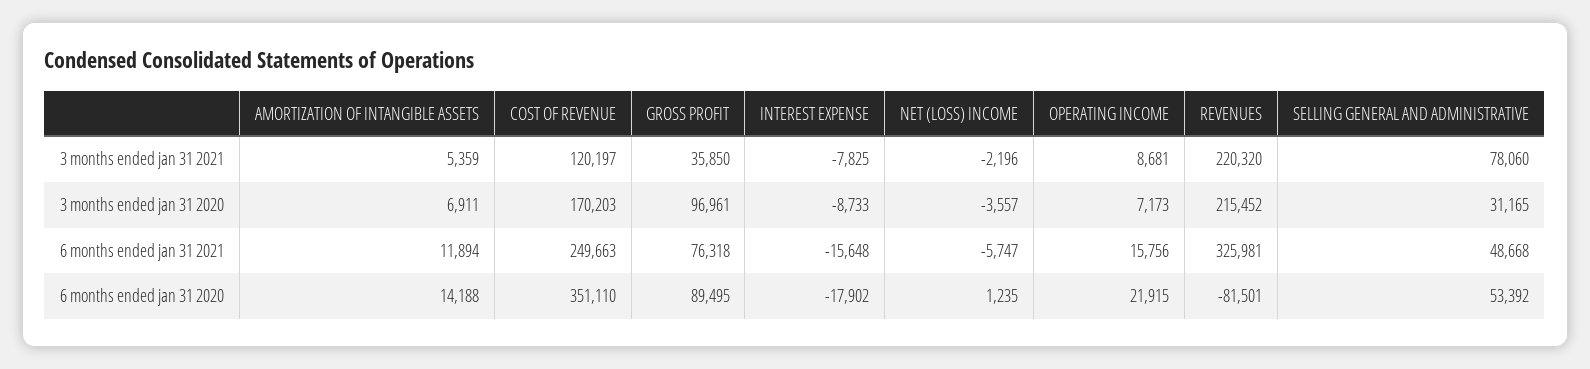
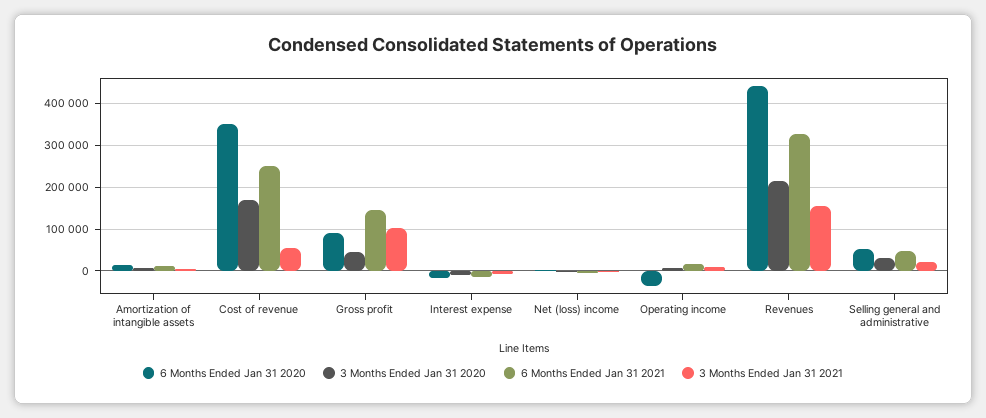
3 months ended jan 31 2021, COST OF REVENUE: 120197 -> 60000
3 months ended jan 31 2021, GROSS PROFIT: 35850 -> 100000
3 months ended jan 31 2021, REVENUES: 220320 -> 160000
3 months ended jan 31 2021, SELLING GENERAL AND ADMINISTRATIVE: 78060 -> 20000
3 months ended jan 31 2020, GROSS PROFIT: 96961 -> 40000
6 months ended jan 31 2021, GROSS PROFIT: 76318 -> 140000
6 months ended jan 31 2020, OPERATING INCOME: 21915 -> -40000
6 months ended jan 31 2020, REVENUES: -81501 -> 440000

